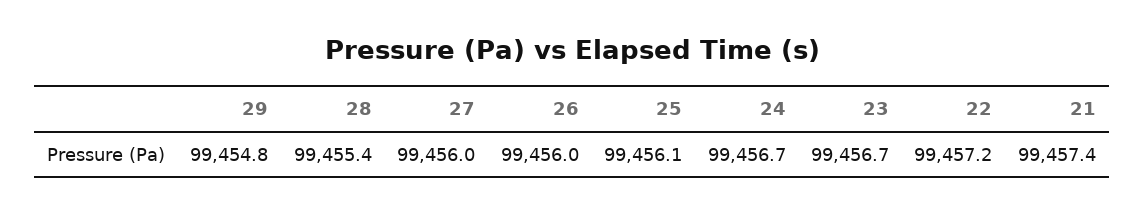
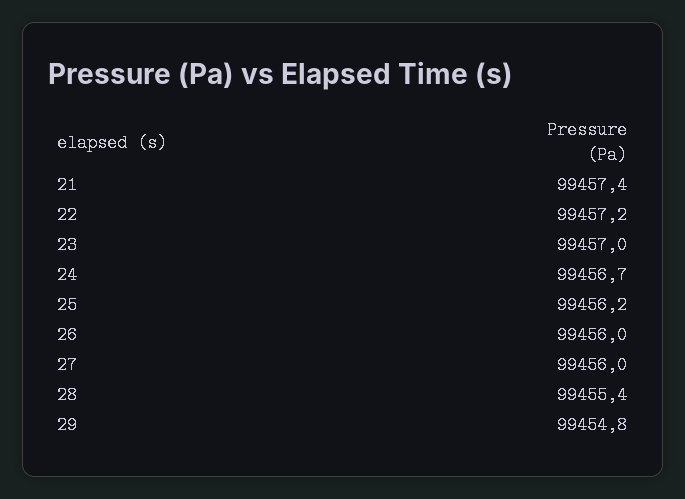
25: 99456.1 -> 99456.2
23: 99456.7 -> 99457

